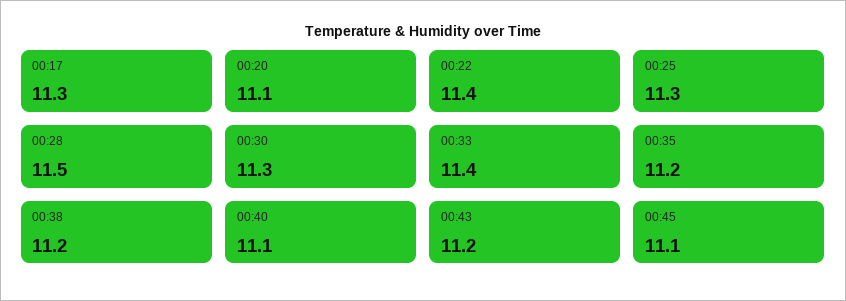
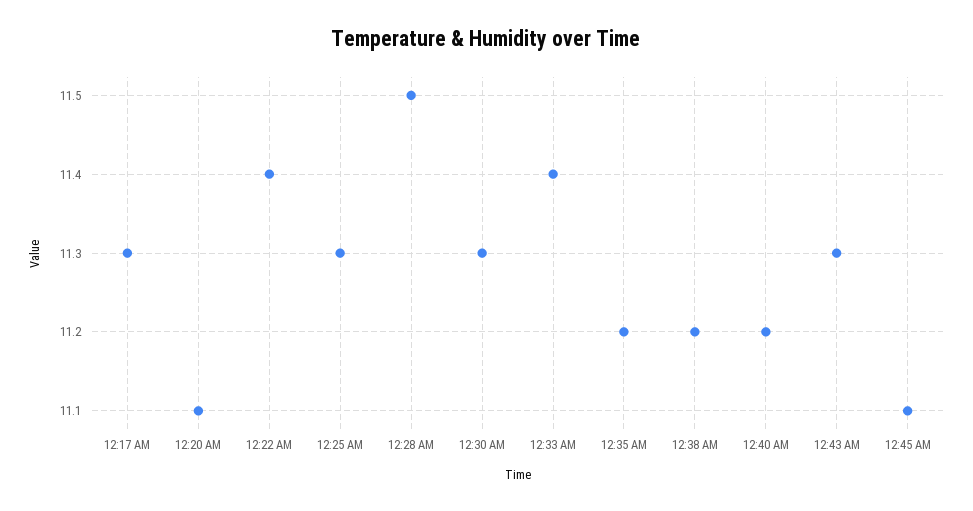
00:40: 11.1 -> 11.2
00:43: 11.2 -> 11.3

